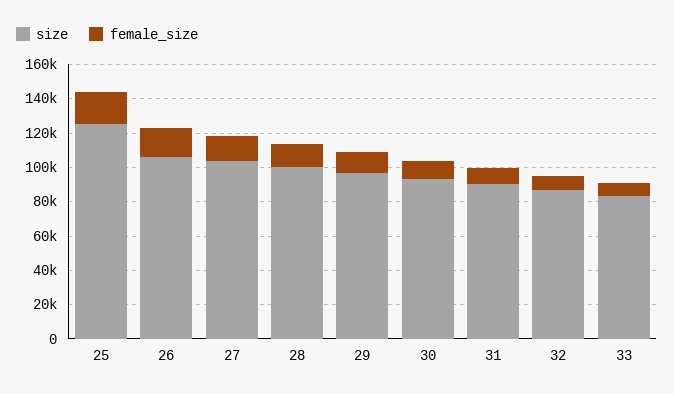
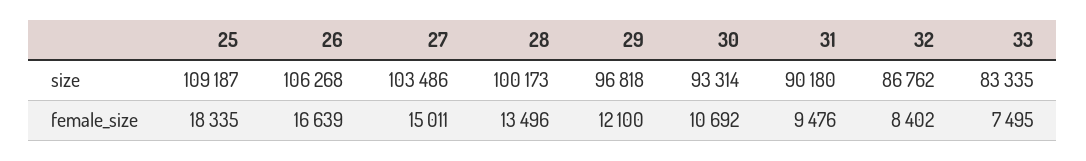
size, 25: 125000 -> 109187

